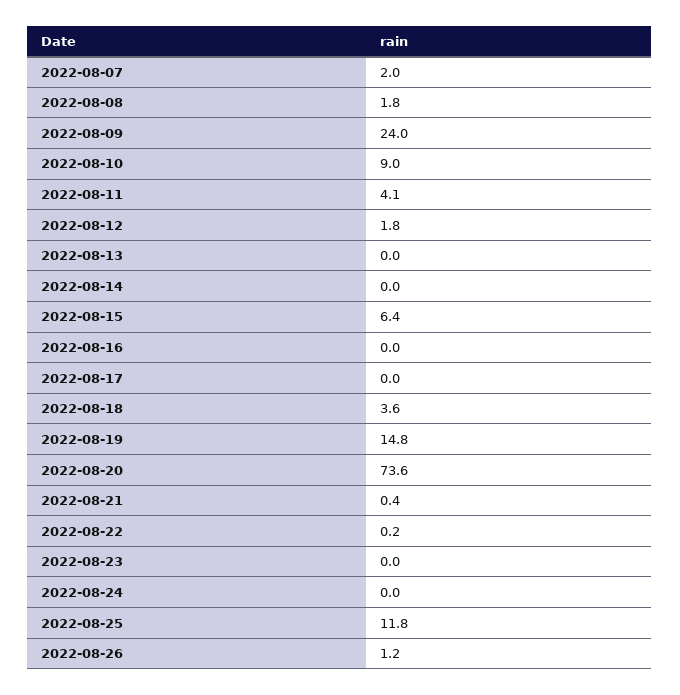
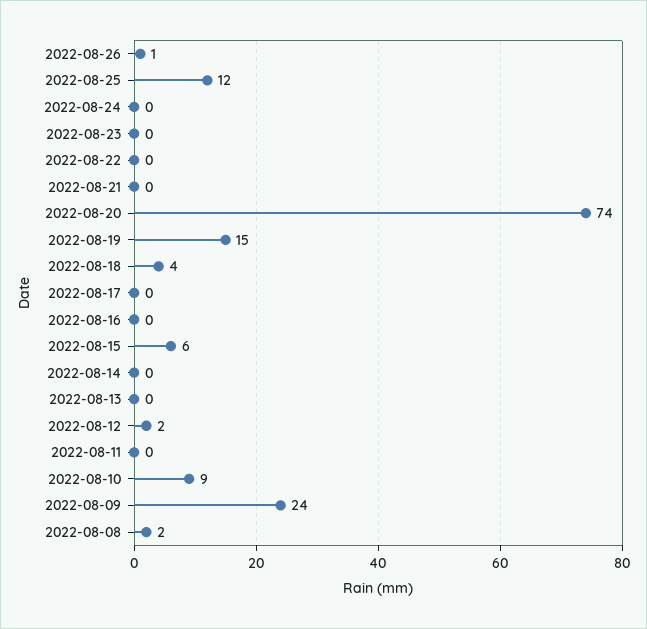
2022-08-07: 2 -> none
2022-08-11: 4.1 -> 0

